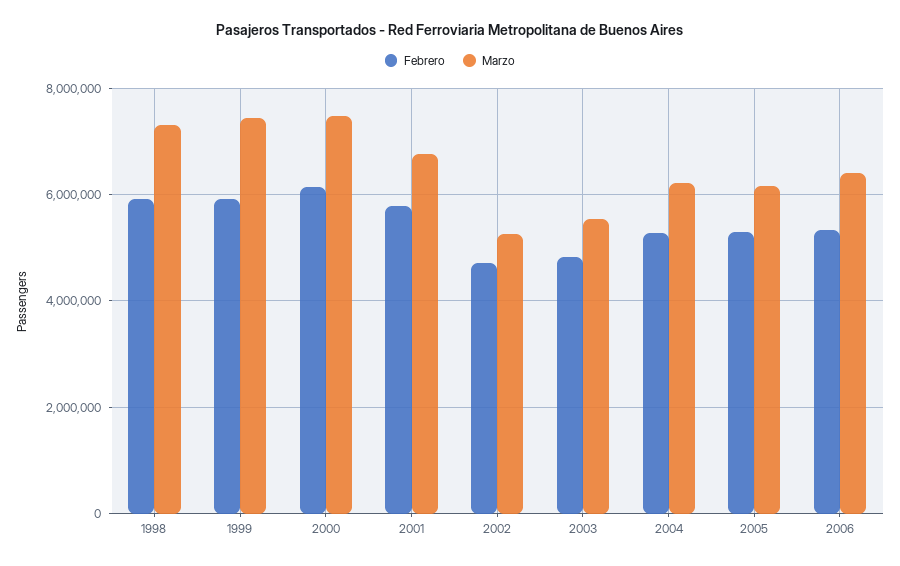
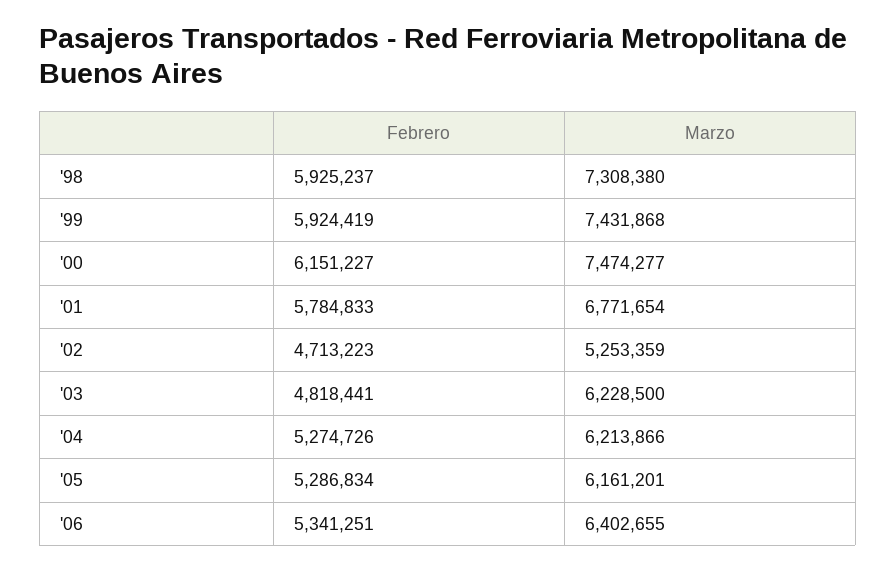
Marzo, 2003: 5600000 -> 6228500

